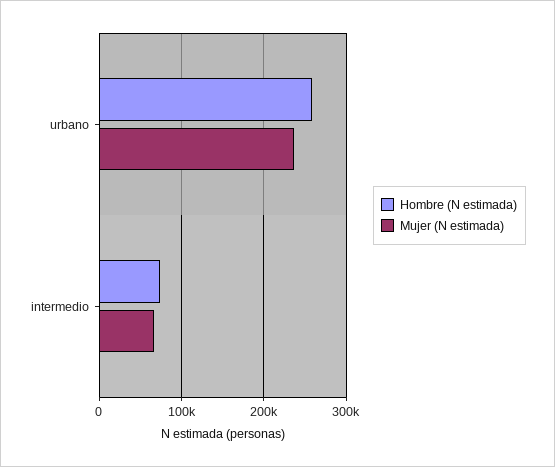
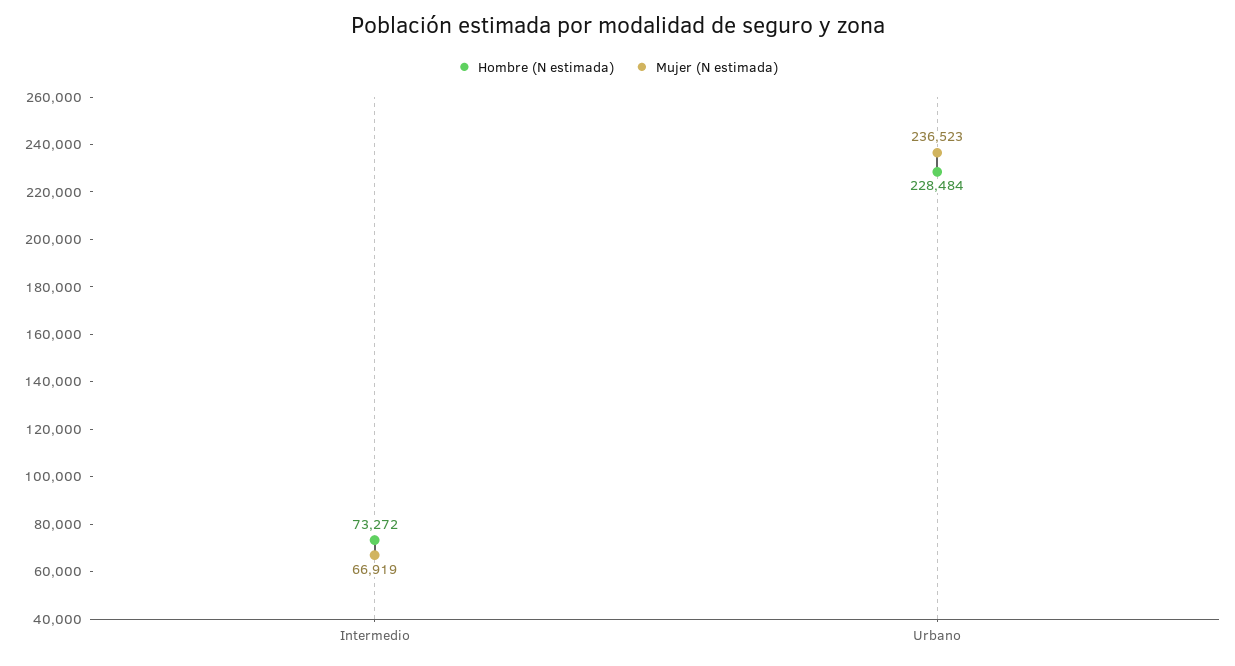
Hombre (N estimada), urbano: 260000 -> 228484

